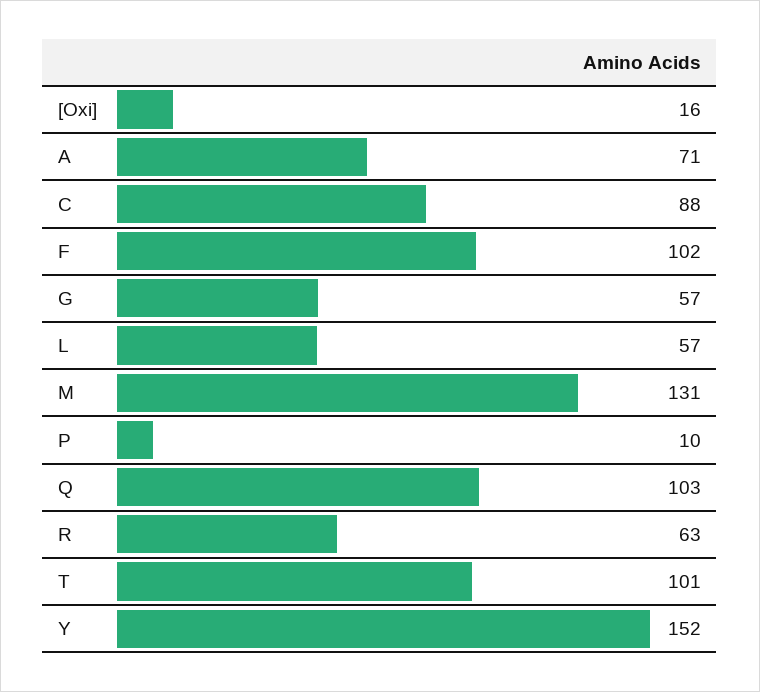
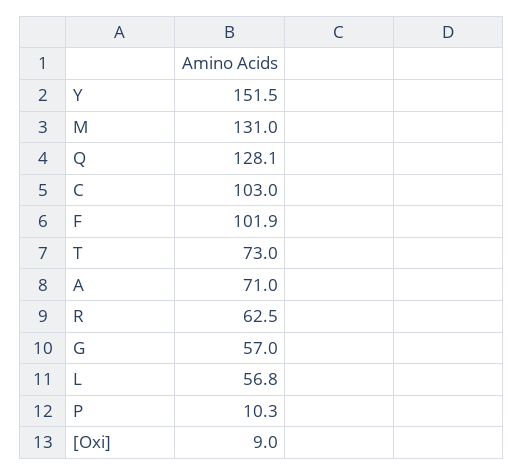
[Oxi]: 16 -> 9
C: 88 -> 103
Q: 103 -> 128.1
T: 101 -> 73

